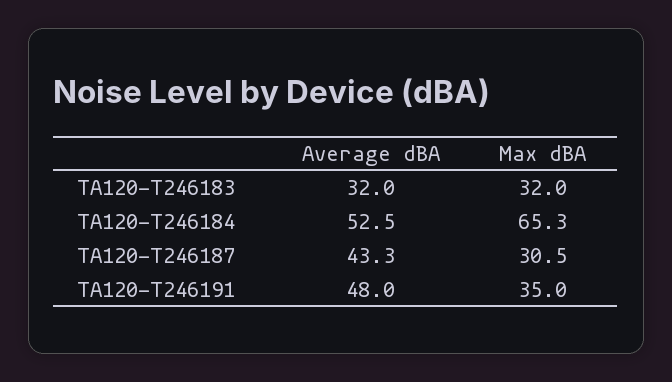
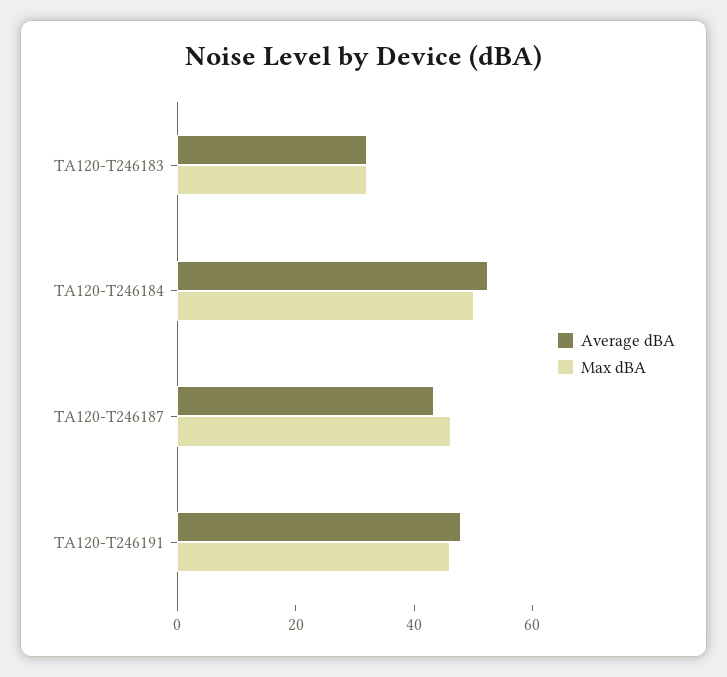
Max dBA, TA120-T246184: 65.3 -> 50
Max dBA, TA120-T246187: 30.5 -> 45
Max dBA, TA120-T246191: 35 -> 45

